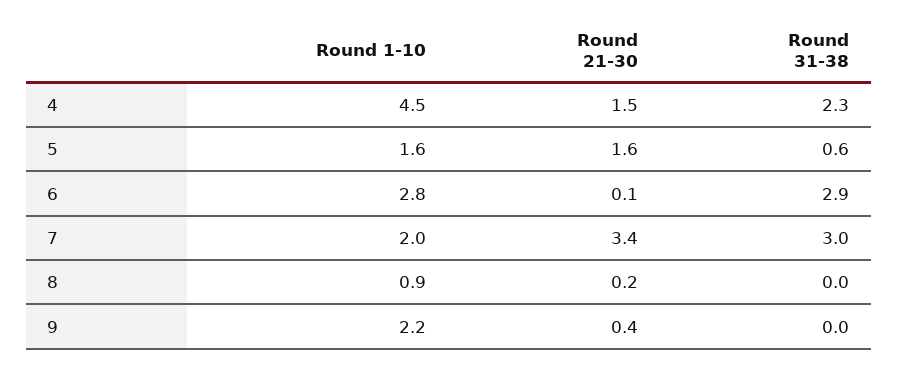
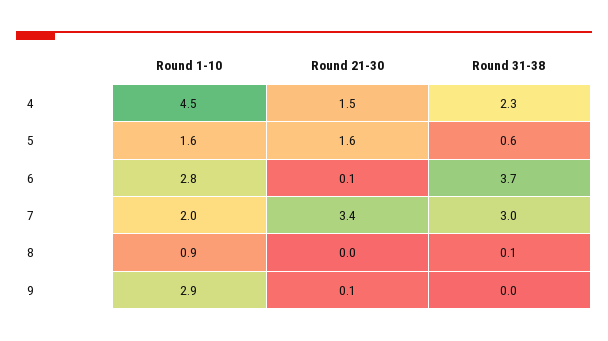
Round 31-38, 6: 2.9 -> 3.7
Round 21-30, 8: 0.2 -> 0
Round 31-38, 8: 0 -> 0.1
Round 1-10, 9: 2.2 -> 2.9
Round 21-30, 9: 0.4 -> 0.1

